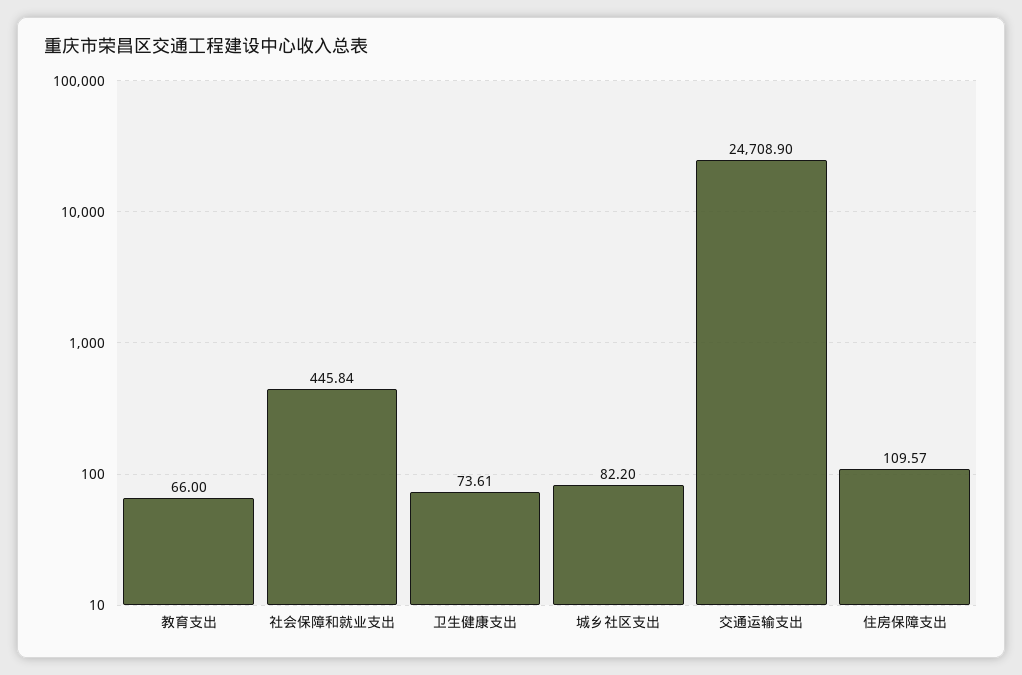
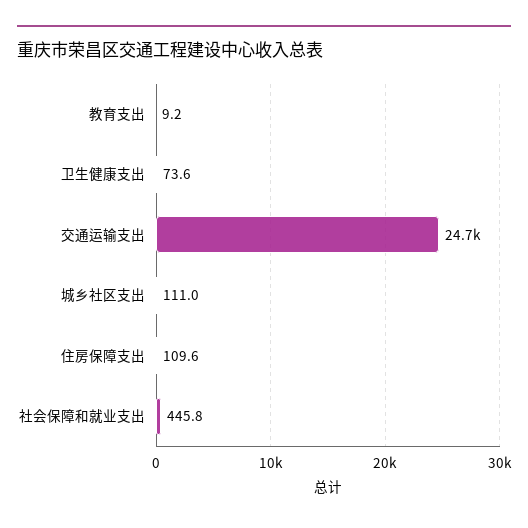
教育支出: 66 -> 9.2
城乡社区支出: 82.2 -> 111

